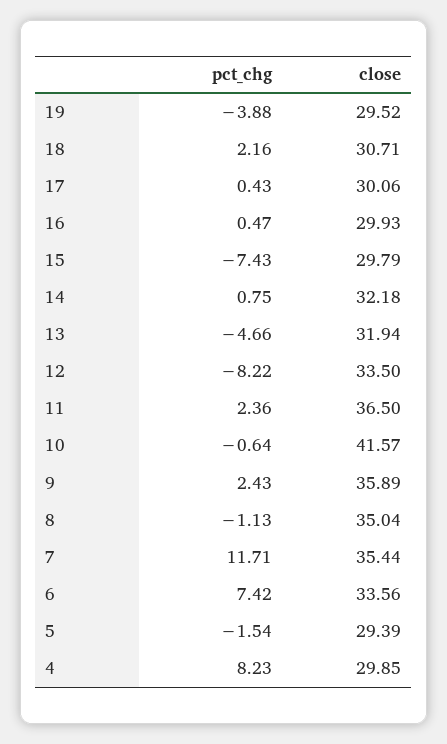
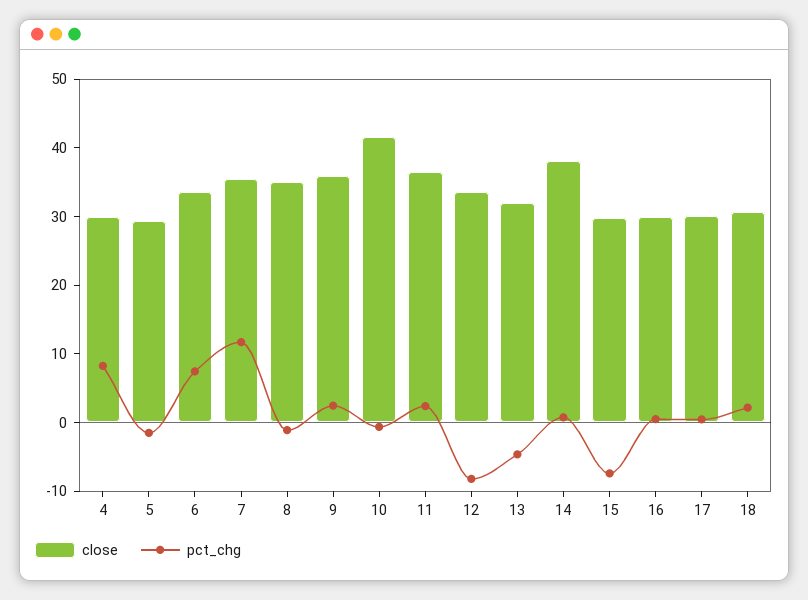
pct_chg, 19: -3.88 -> none
close, 19: 29.52 -> none
close, 14: 32.18 -> 38

